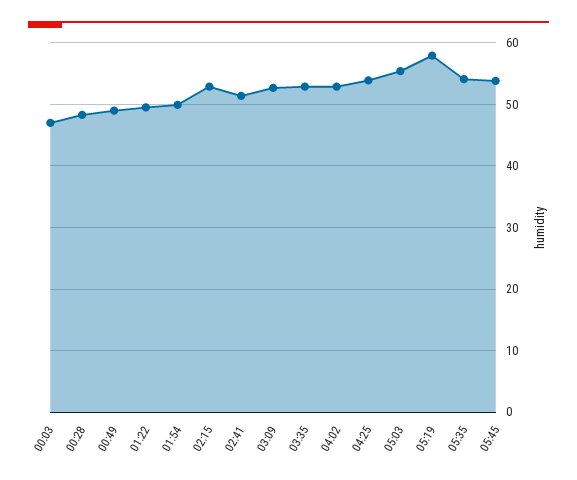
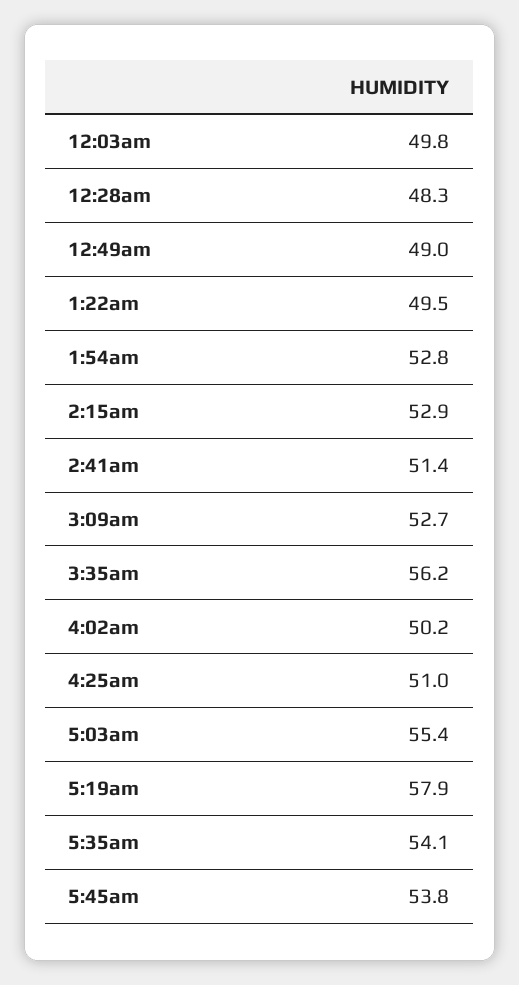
00:03: 47 -> 49.8
01:54: 50 -> 52.8
03:35: 53 -> 56.2
04:02: 53 -> 50.2
04:25: 54 -> 51

